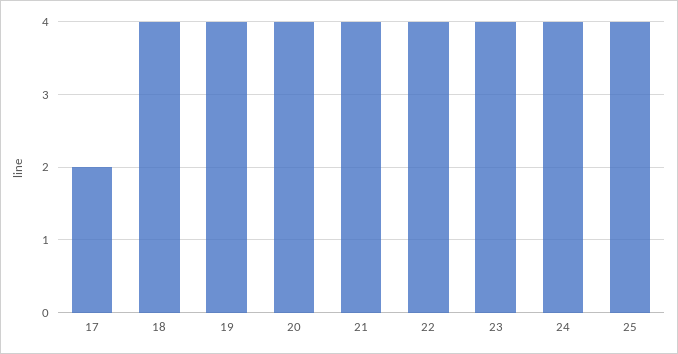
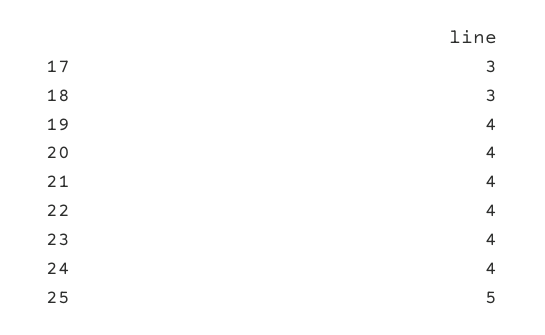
17: 2 -> 3
18: 4 -> 3
25: 4 -> 5

